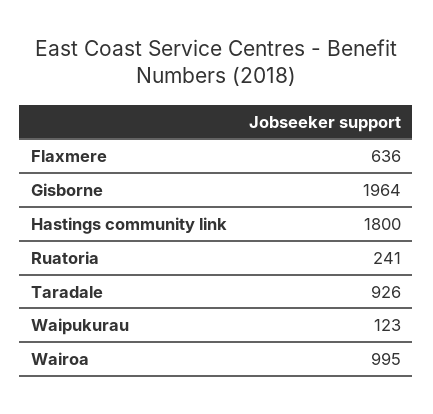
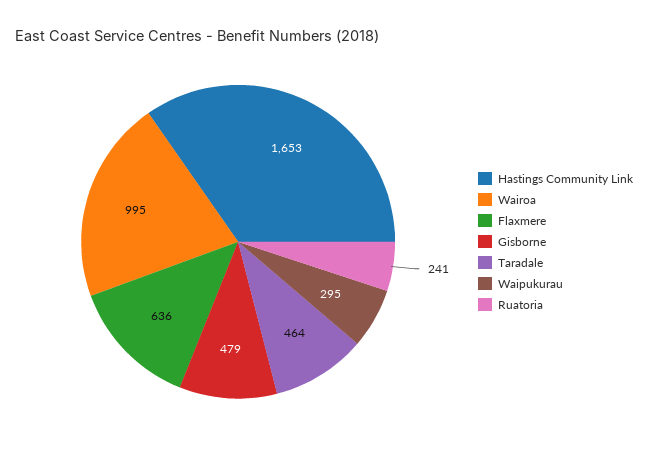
Gisborne: 1964 -> 479
Hastings community link: 1800 -> 1653
Taradale: 926 -> 464
Waipukurau: 123 -> 295

